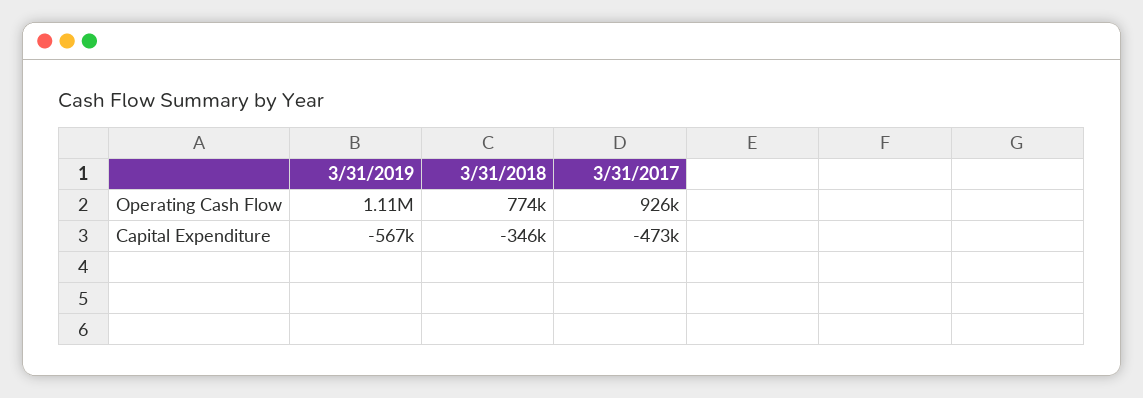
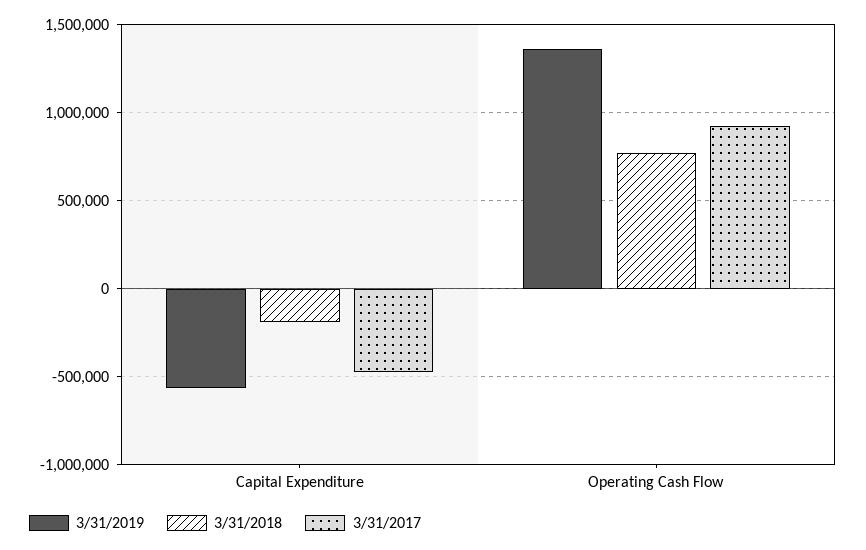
3/31/2019, Operating Cash Flow: 1110000 -> 1350000
3/31/2018, Capital Expenditure: -346000 -> -200000

